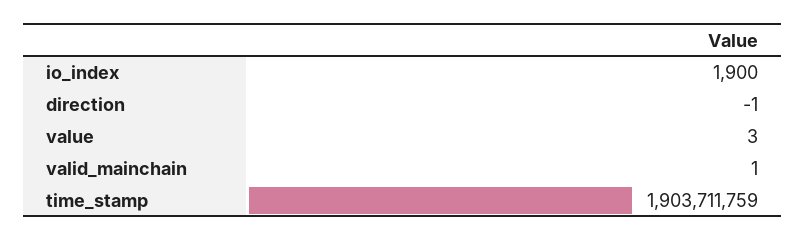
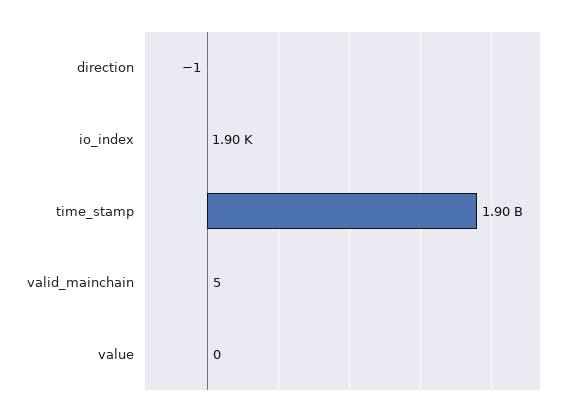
value: 3 -> 0
valid_mainchain: 1 -> 5

